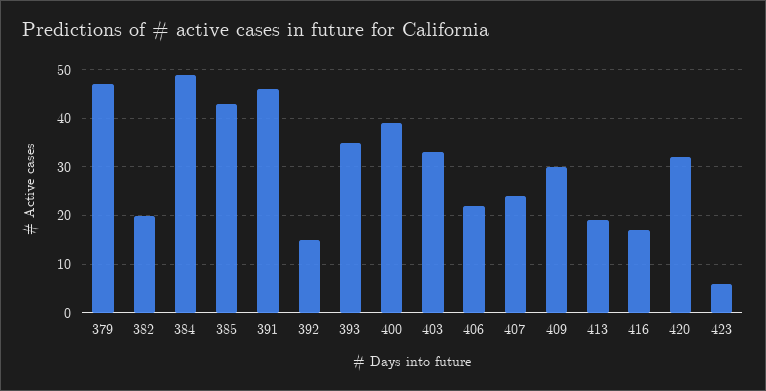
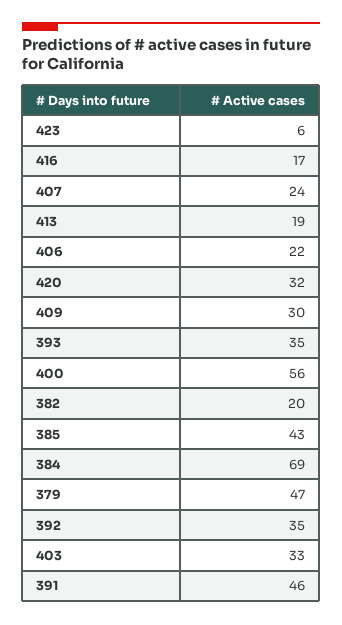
384: 50 -> 69
392: 15 -> 35
400: 40 -> 56

